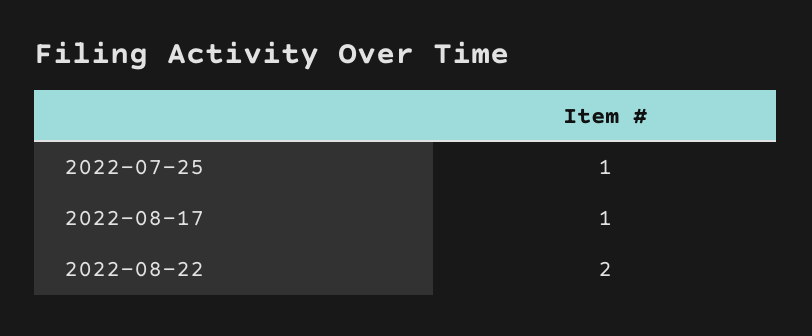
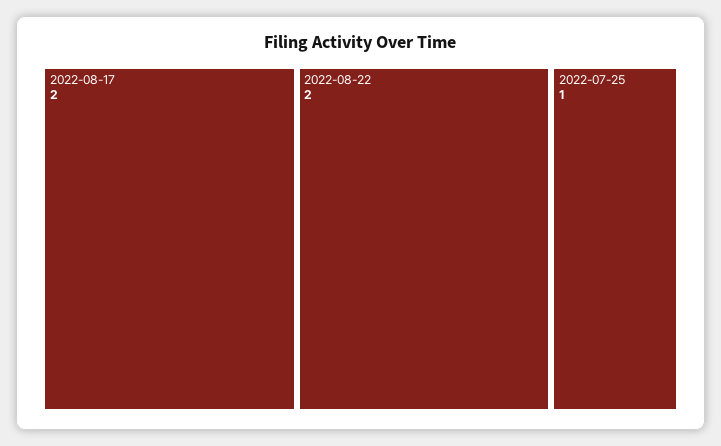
2022-08-17: 1 -> 2

